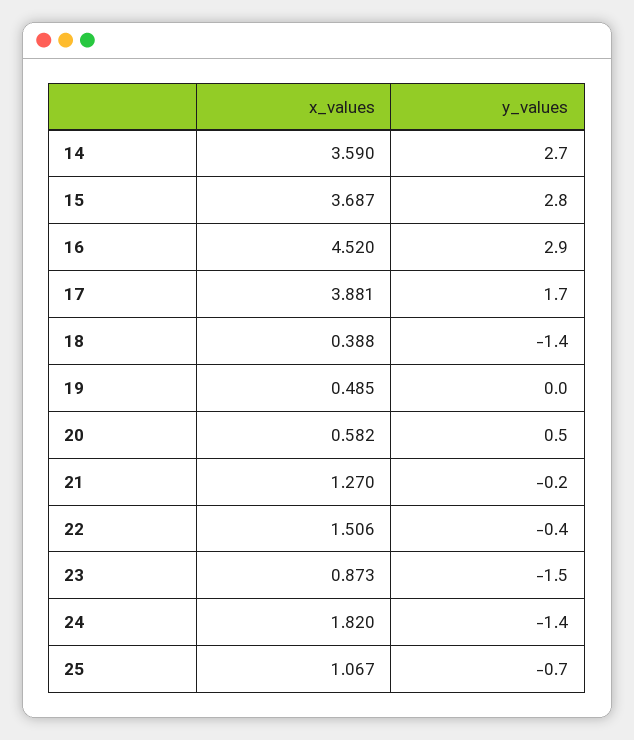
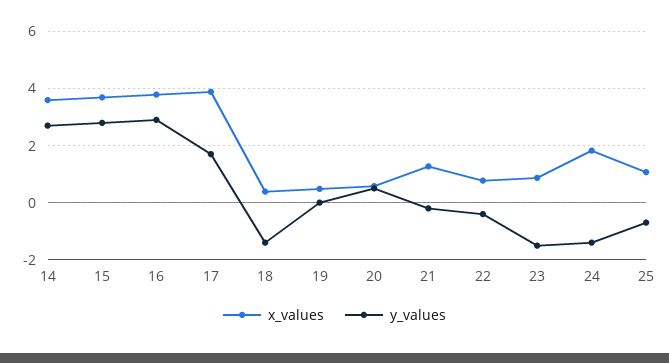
x_values, 16: 4.52 -> 3.75
x_values, 22: 1.506 -> 0.75

